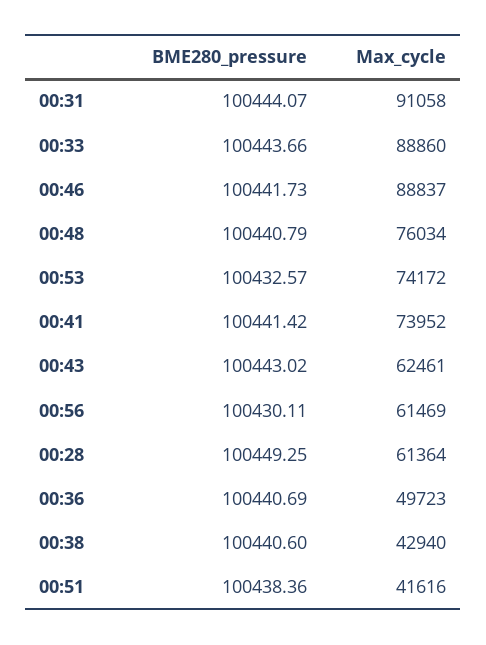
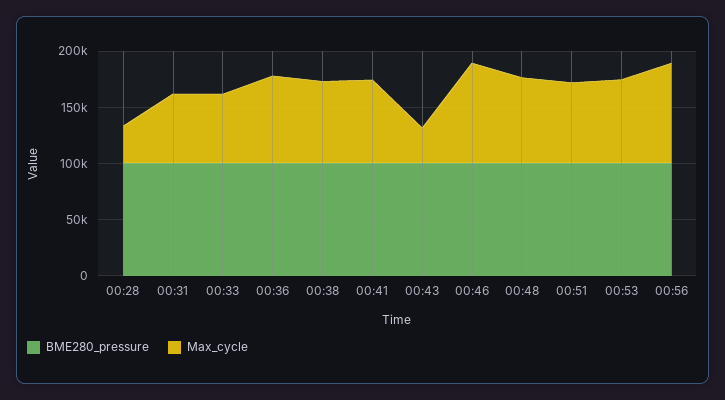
Max_cycle, 00:31: 91058 -> 60000
Max_cycle, 00:33: 88860 -> 60000
Max_cycle, 00:43: 62461 -> 30000
Max_cycle, 00:56: 61469 -> 90000
Max_cycle, 00:28: 61364 -> 30000
Max_cycle, 00:36: 49723 -> 80000
Max_cycle, 00:38: 42940 -> 70000
Max_cycle, 00:51: 41616 -> 70000

